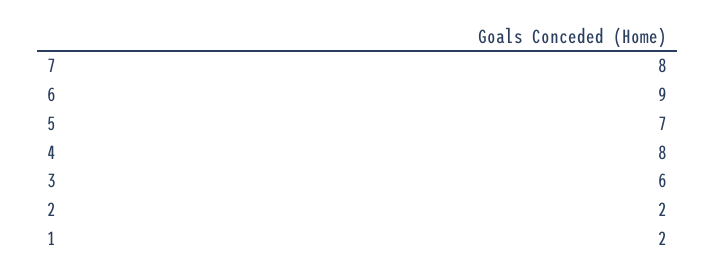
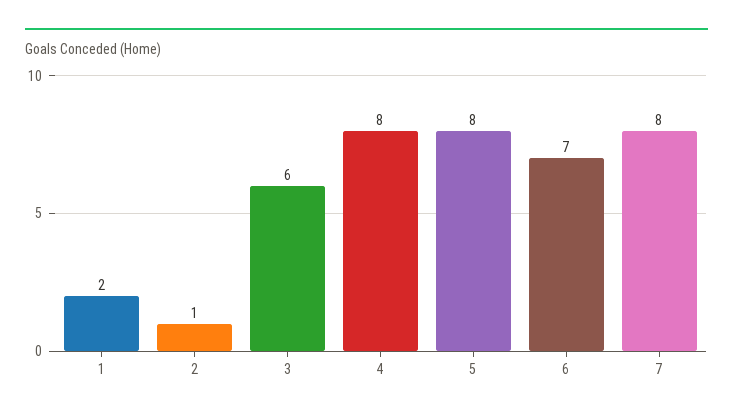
6: 9 -> 7
5: 7 -> 8
2: 2 -> 1

